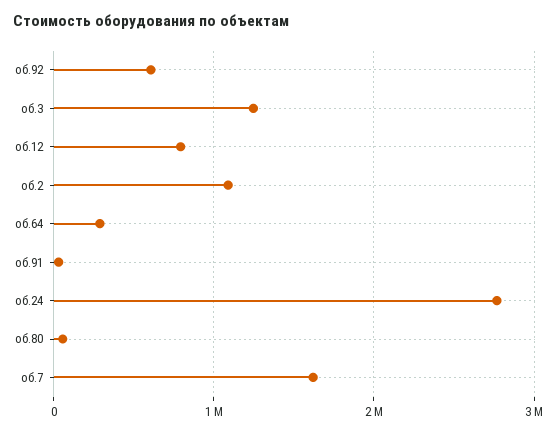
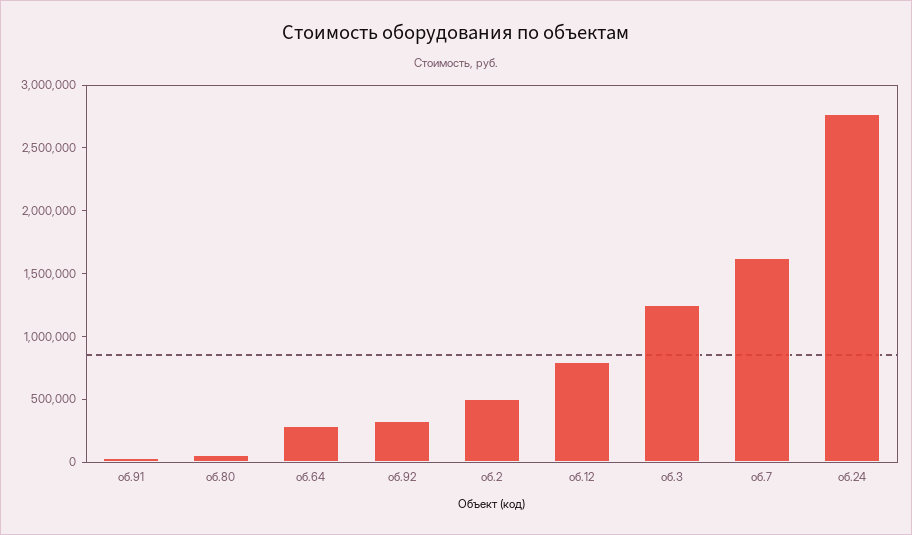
об.92: 600000 -> 300000
об.2: 1100000 -> 500000

